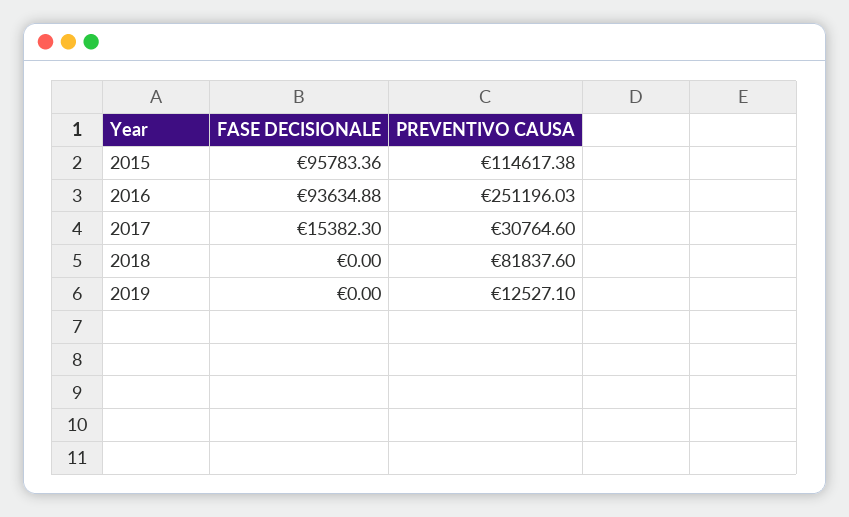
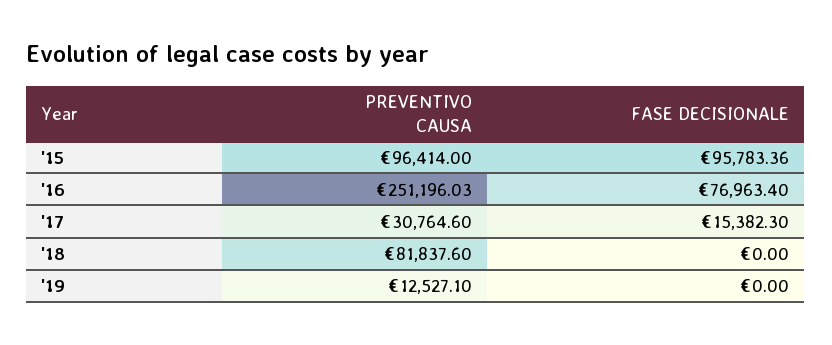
PREVENTIVO CAUSA, 2015: 114617.38 -> 96414
FASE DECISIONALE, 2016: 93634.88 -> 76963.4

